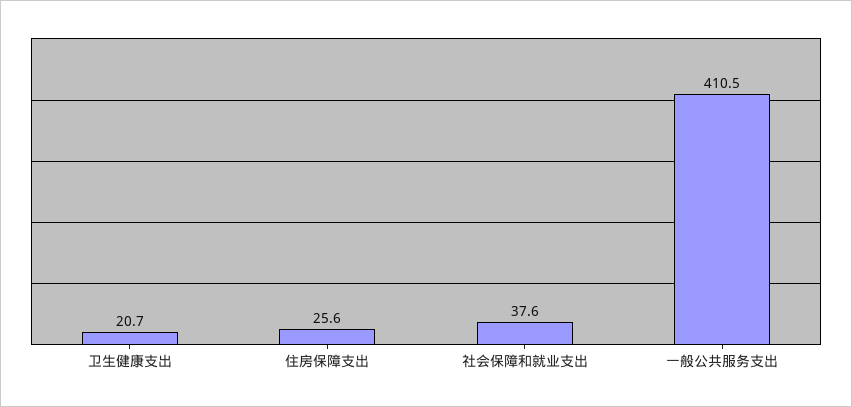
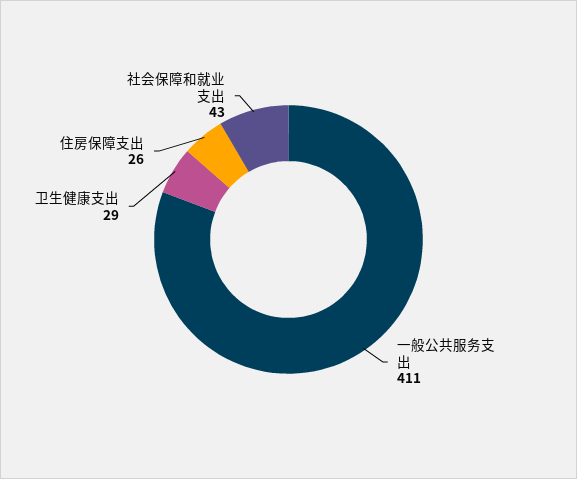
卫生健康支出: 20.7 -> 29
社会保障和就业支出: 37.6 -> 43

